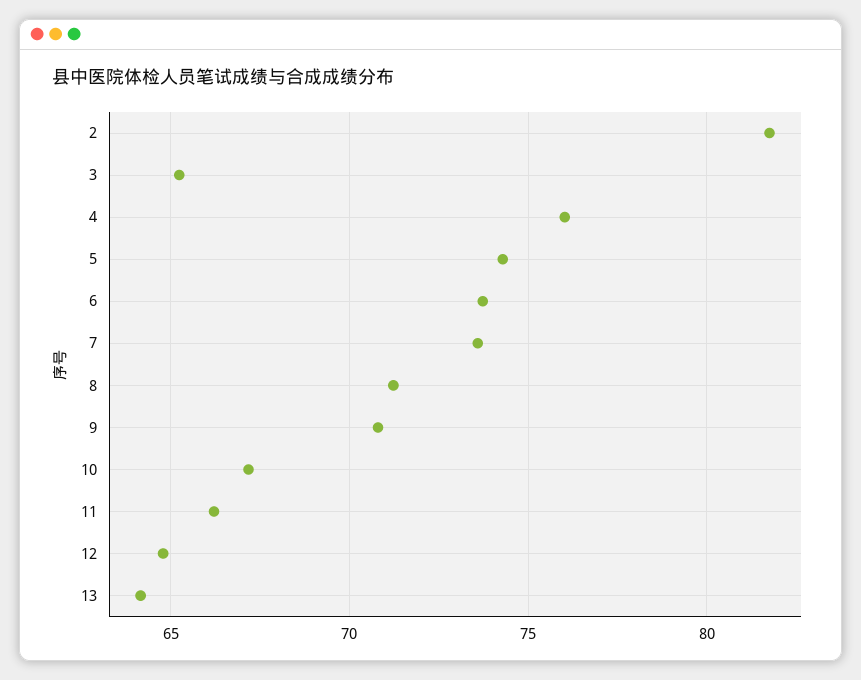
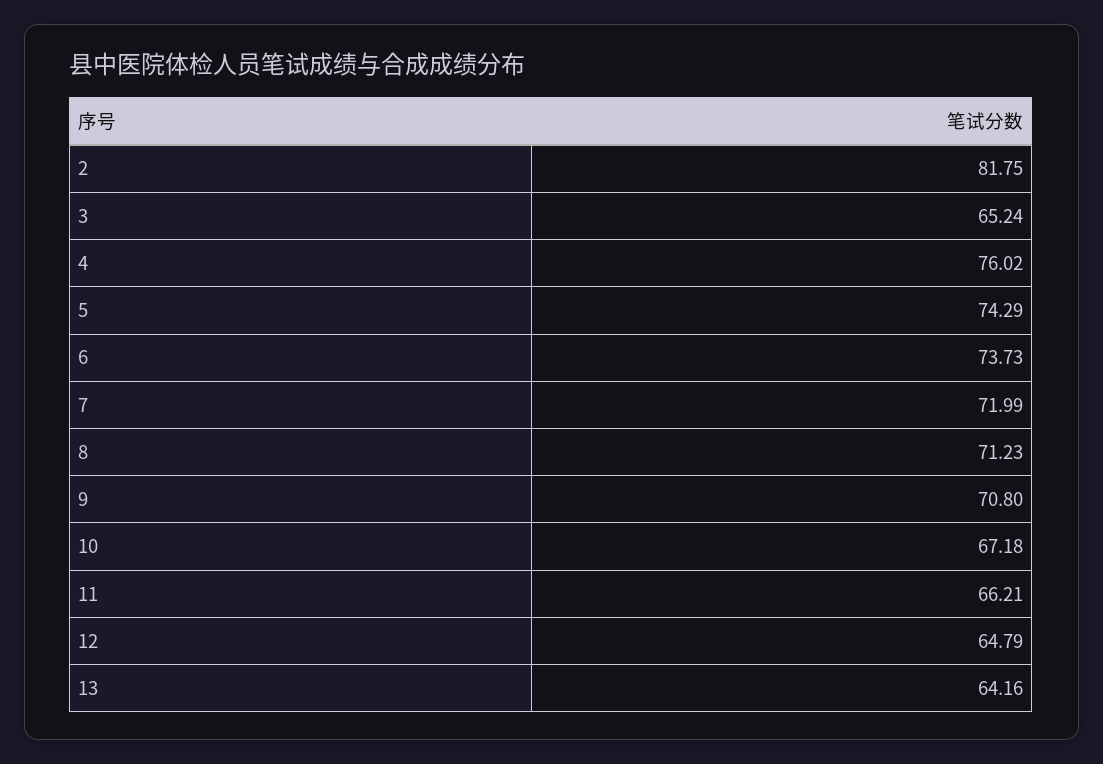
7: 73.5 -> 71.99

